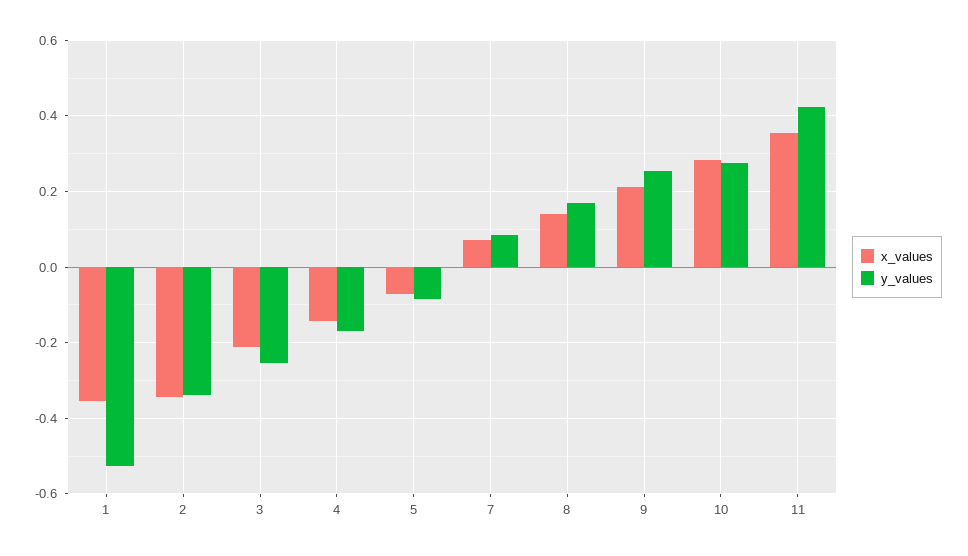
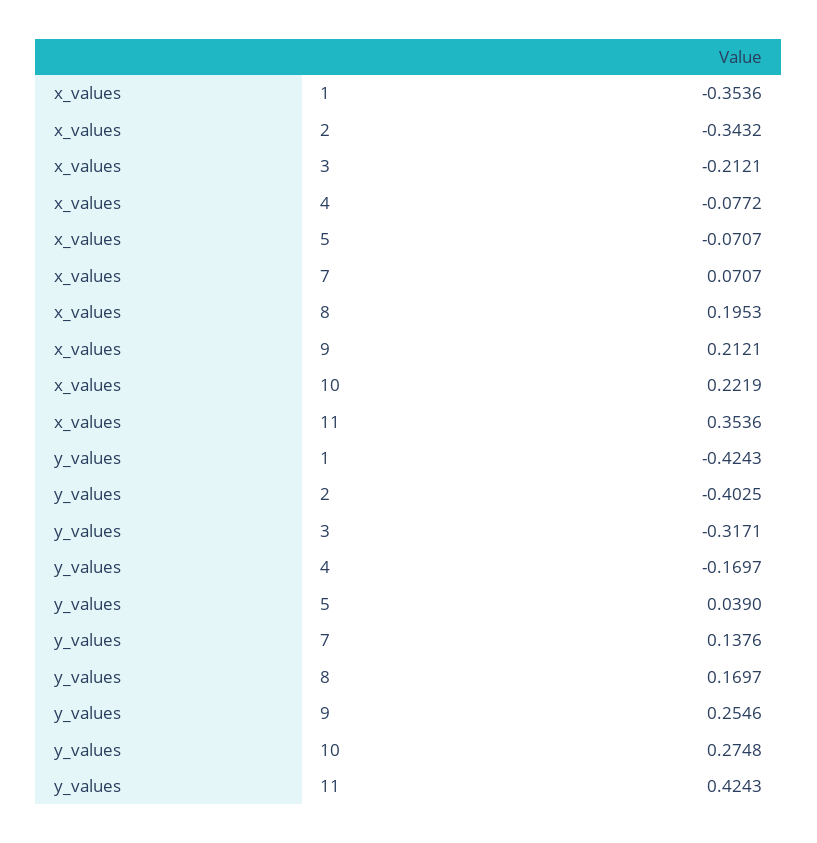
y_values, 1: -0.52 -> -0.4243
y_values, 2: -0.34 -> -0.4025
y_values, 3: -0.26 -> -0.3171
x_values, 4: -0.14 -> -0.0772
y_values, 5: -0.08 -> 0.039
y_values, 7: 0.08 -> 0.1376
x_values, 8: 0.14 -> 0.1953
x_values, 10: 0.28 -> 0.2219

